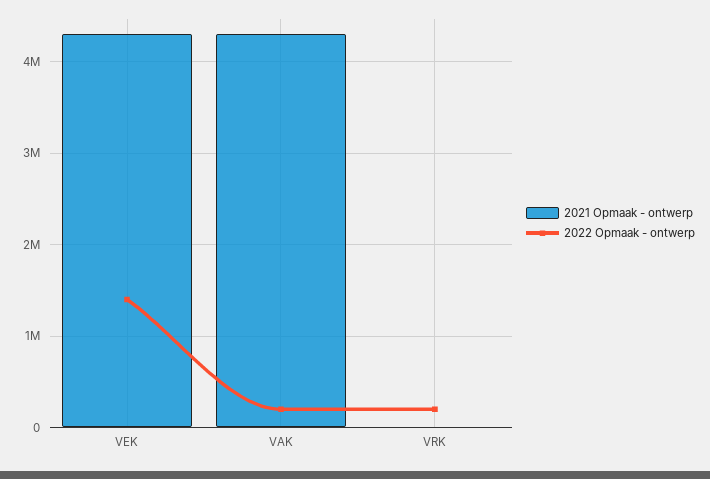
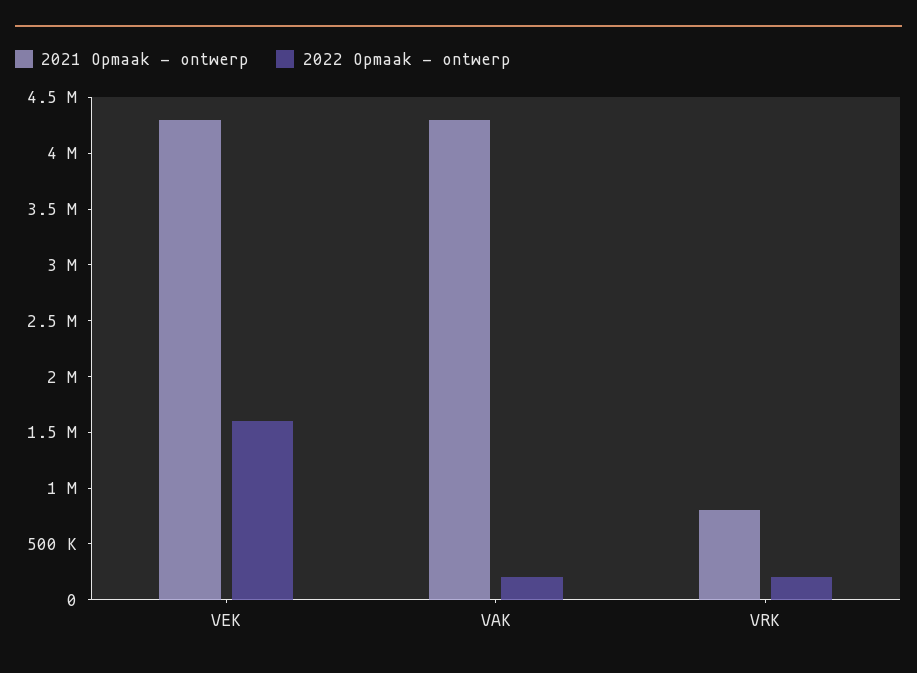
2022 Opmaak - ontwerp, VEK: 1400000 -> 1600000
2021 Opmaak - ontwerp, VRK: 0 -> 800000

